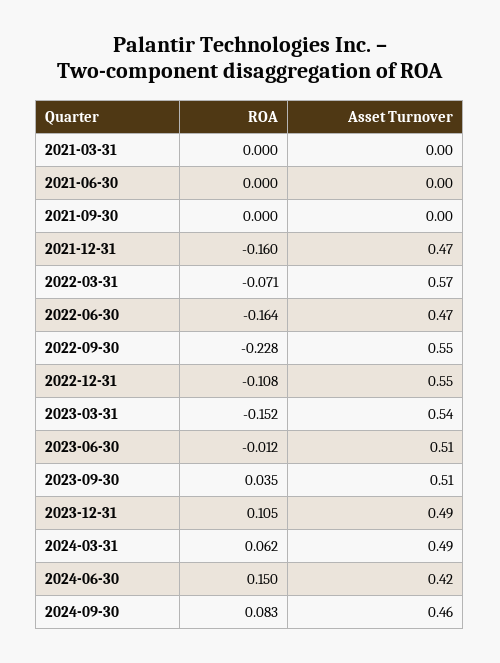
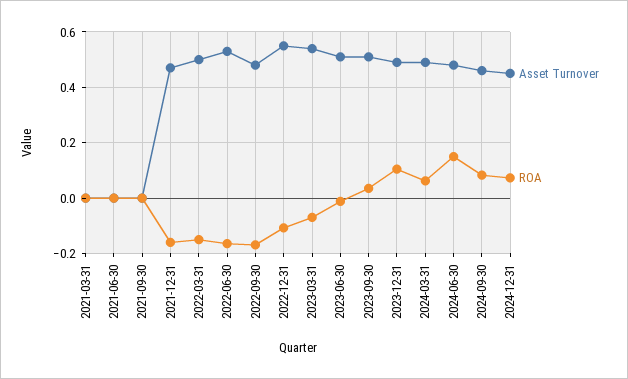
ROA, 2022-03-31: -0.071 -> -0.15
Asset Turnover, 2022-03-31: 0.57 -> 0.5
Asset Turnover, 2022-06-30: 0.47 -> 0.525
ROA, 2022-09-30: -0.228 -> -0.175
Asset Turnover, 2022-09-30: 0.55 -> 0.475
ROA, 2023-03-31: -0.152 -> -0.075
Asset Turnover, 2024-06-30: 0.42 -> 0.475
Asset Turnover, 2024-12-31: none -> 0.45
ROA, 2024-12-31: none -> 0.075

